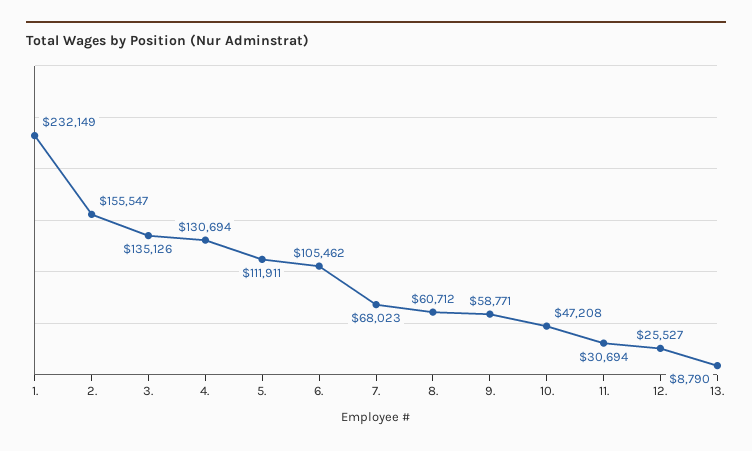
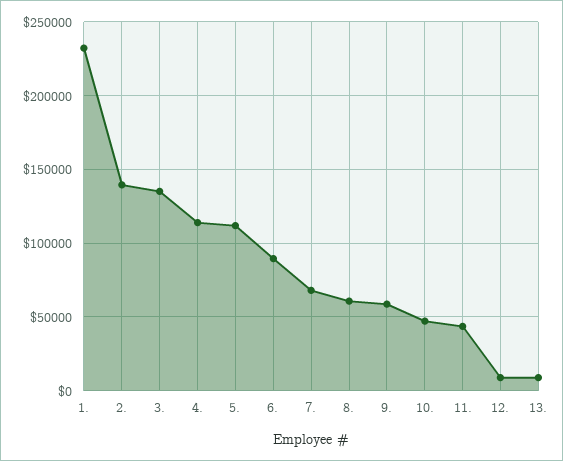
2.: 155547 -> 140000
4.: 130694 -> 115000
6.: 105462 -> 90000
11.: 30694 -> 45000
12.: 25527 -> 10000

